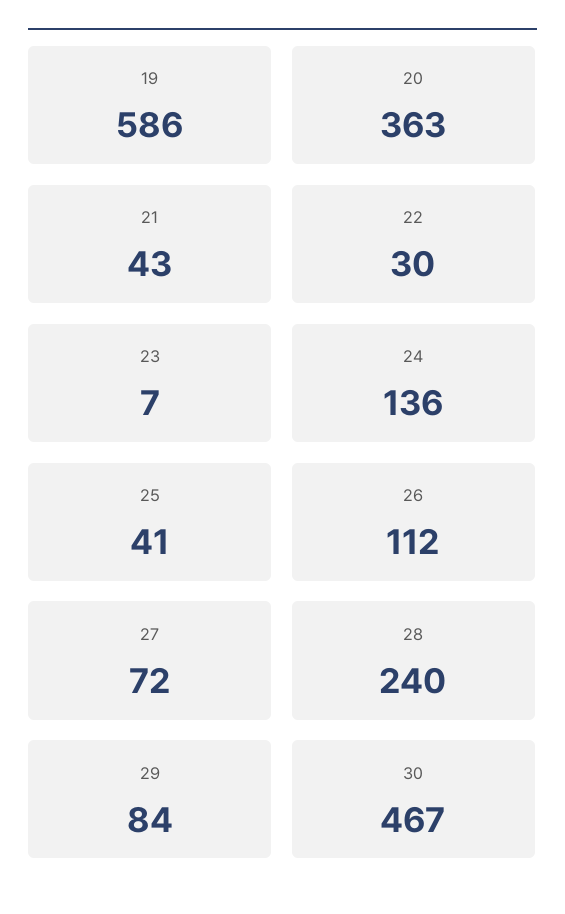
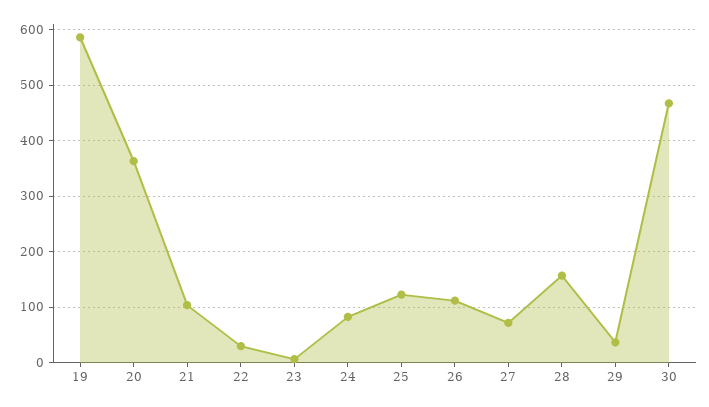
21: 43 -> 100
24: 136 -> 80
25: 41 -> 120
28: 240 -> 160
29: 84 -> 40

